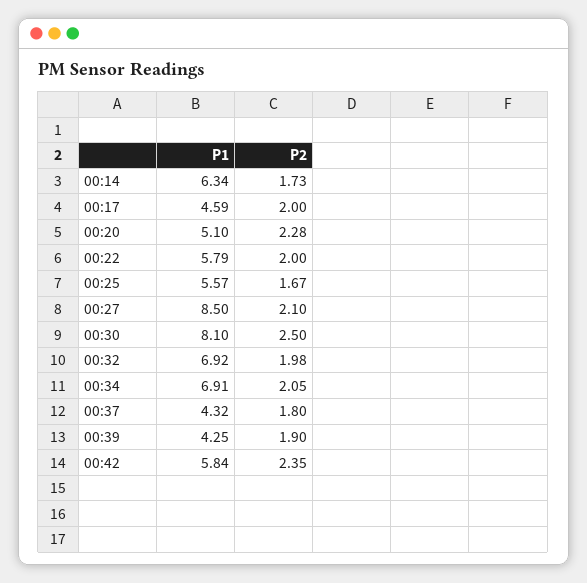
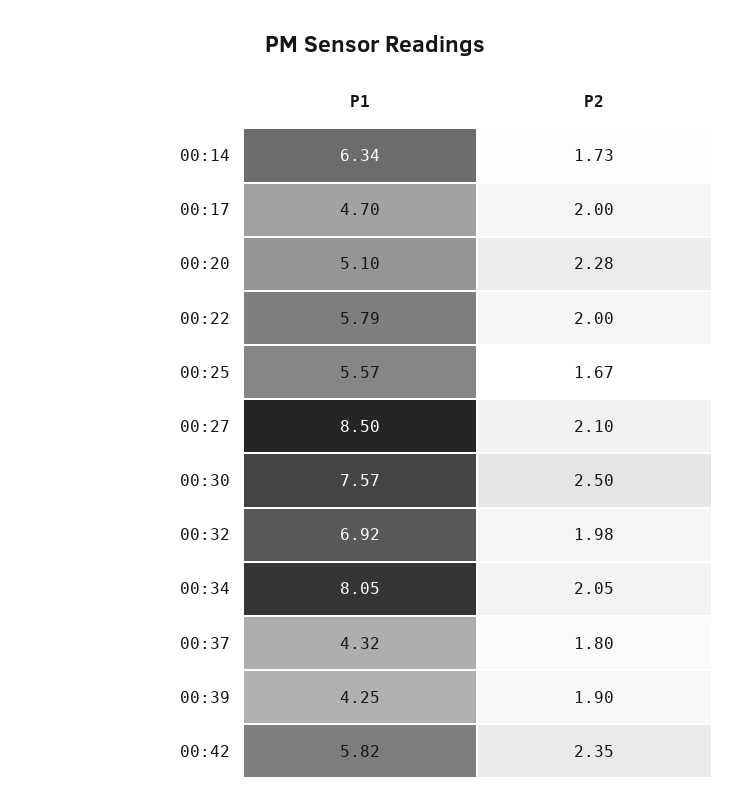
P1, 00:17: 4.59 -> 4.7
P1, 00:30: 8.1 -> 7.57
P1, 00:34: 6.91 -> 8.05
P1, 00:42: 5.84 -> 5.82

